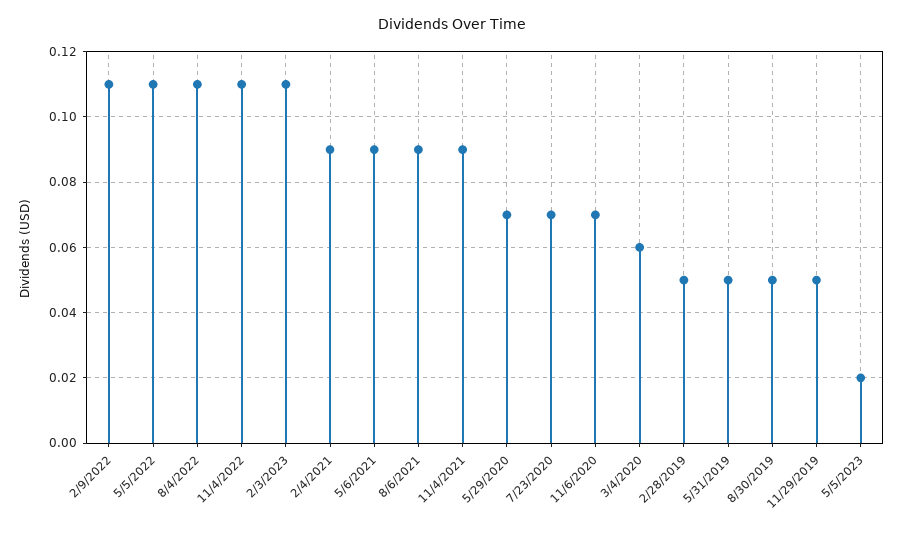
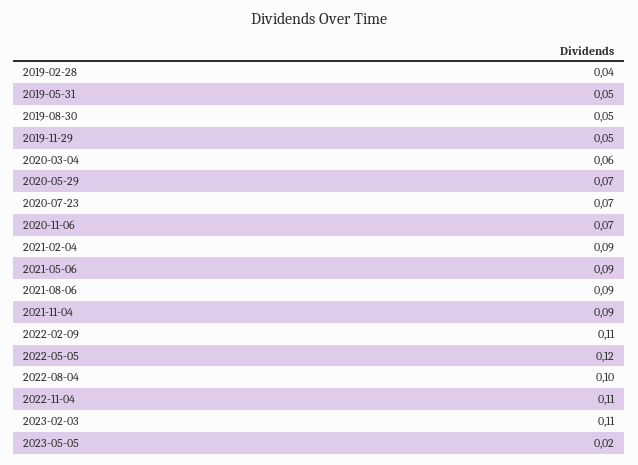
5/5/2022: 0.11 -> 0.12
8/4/2022: 0.11 -> 0.1
2/28/2019: 0.05 -> 0.04

